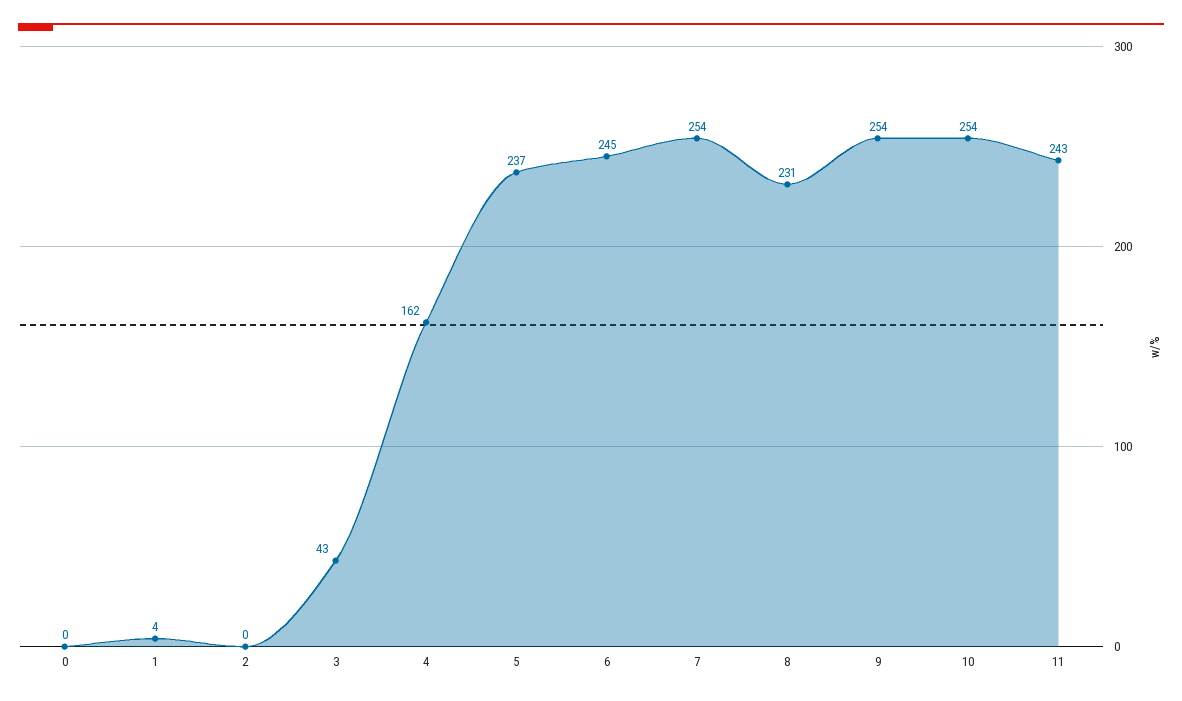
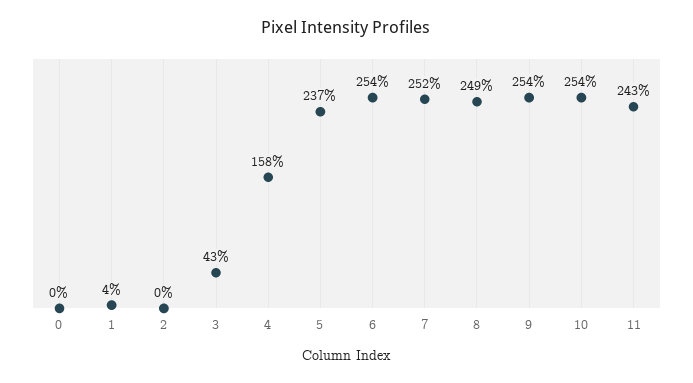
4: 162 -> 158
6: 245 -> 254
7: 254 -> 252
8: 231 -> 249

